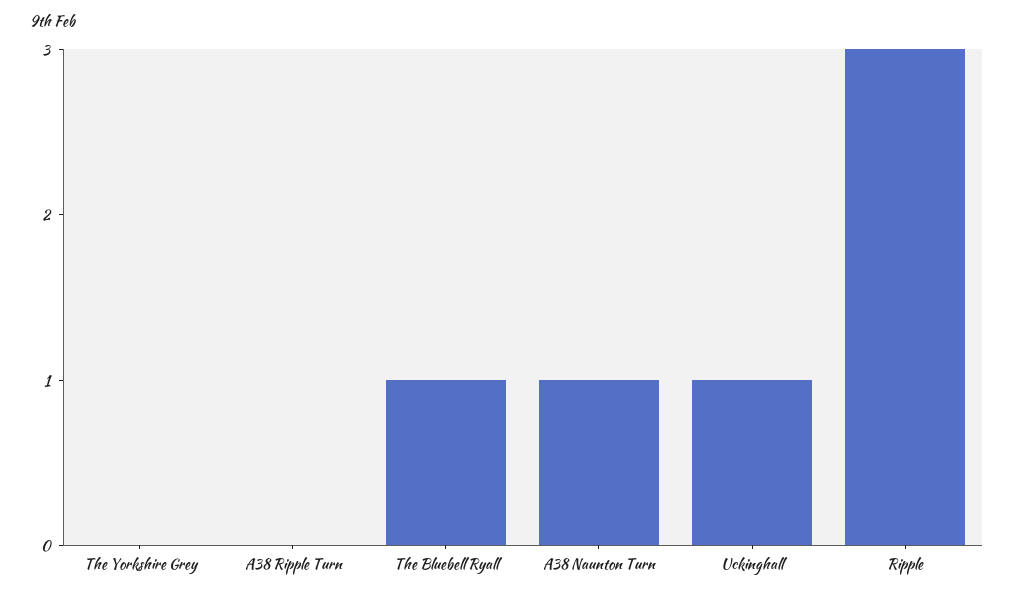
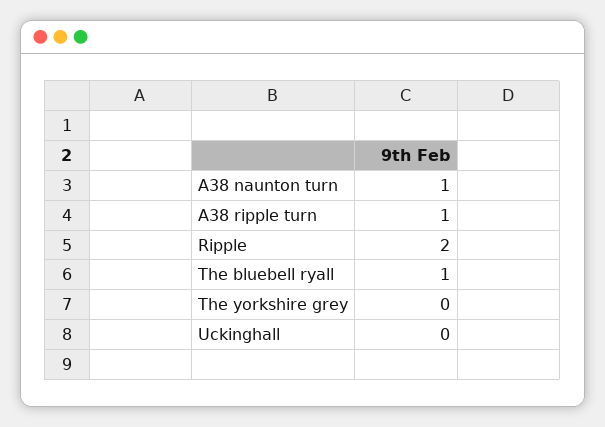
A38 Ripple Turn: 0 -> 1
Uckinghall: 1 -> 0
Ripple: 3 -> 2

